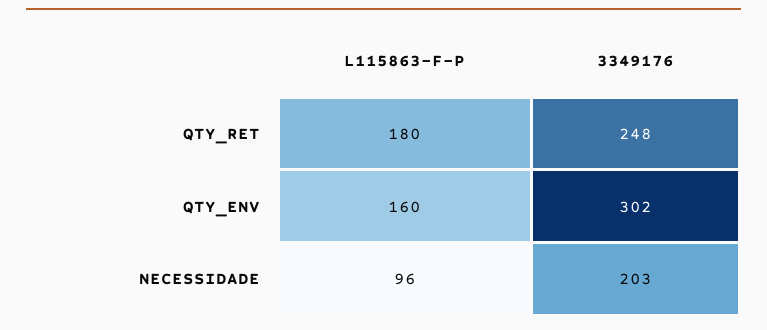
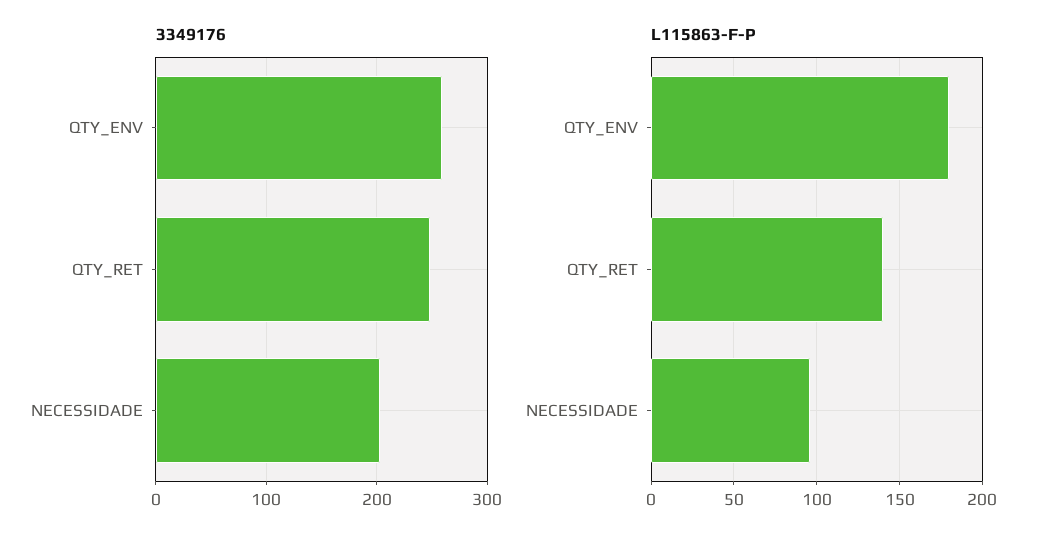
L115863-F-P, QTY_RET: 180 -> 140
L115863-F-P, QTY_ENV: 160 -> 180
3349176, QTY_ENV: 302 -> 260

